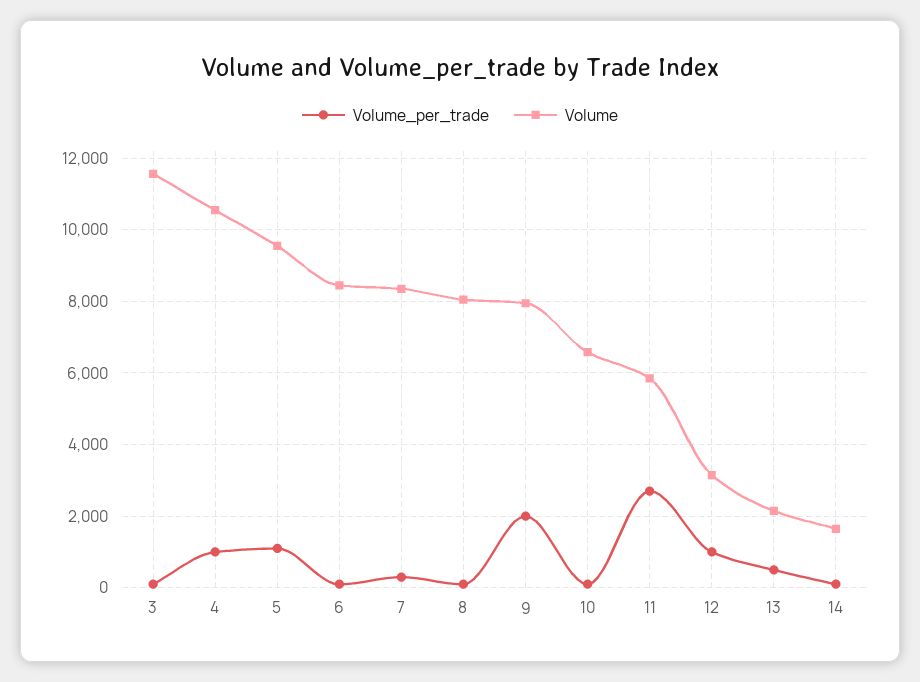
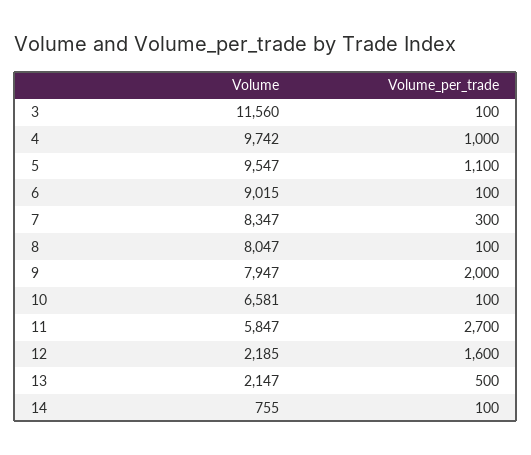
Volume, 4: 10600 -> 9742
Volume, 6: 8400 -> 9015
Volume_per_trade, 12: 1000 -> 1600
Volume, 12: 3200 -> 2185
Volume, 14: 1600 -> 755

